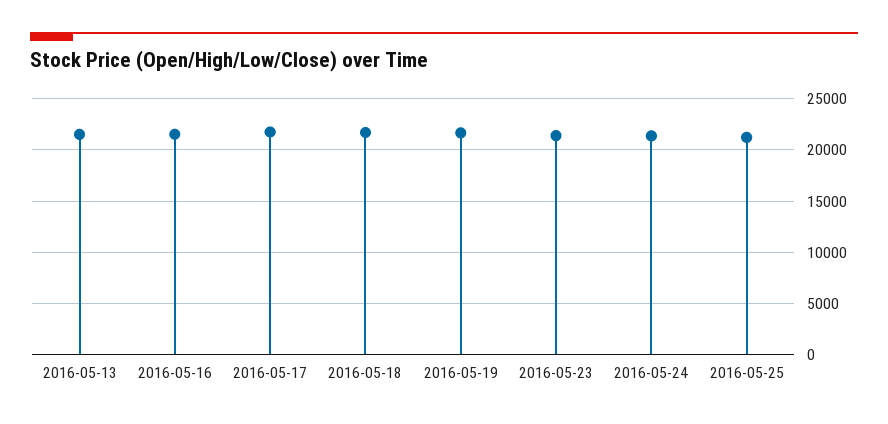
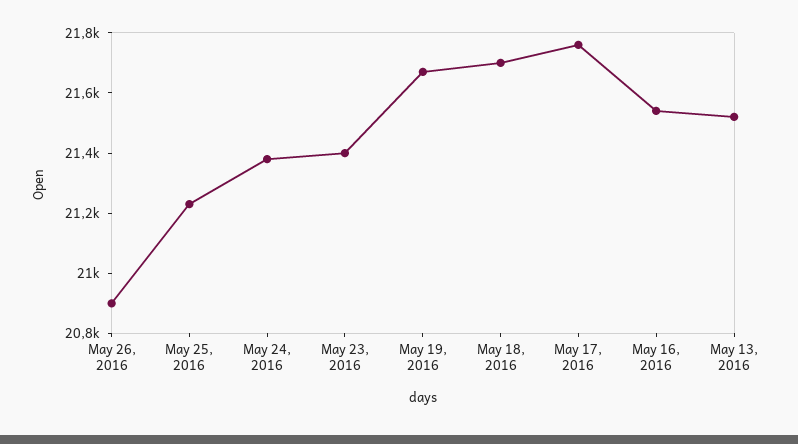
May 26, 2016: none -> 20900

